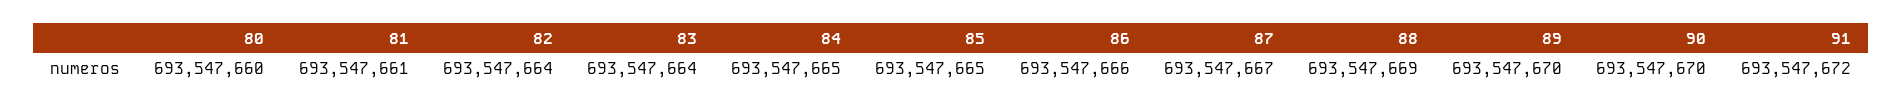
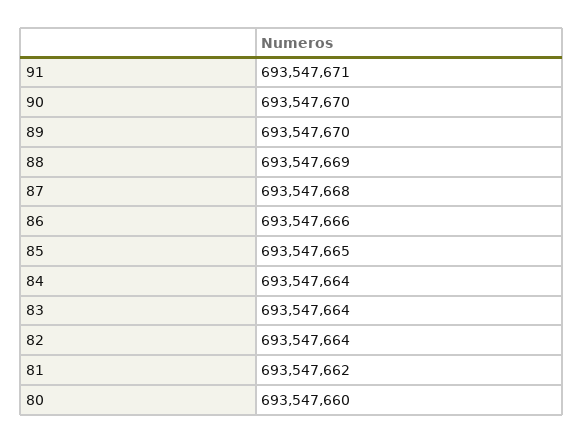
81: 693547661 -> 693547662
84: 693547665 -> 693547664
87: 693547667 -> 693547668
91: 693547672 -> 693547671

